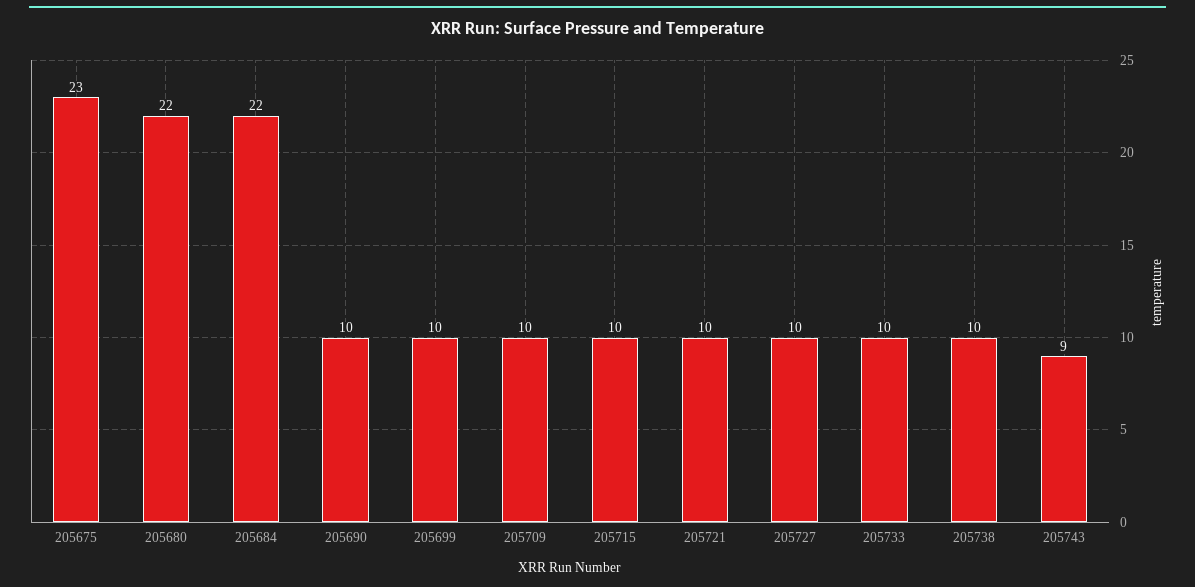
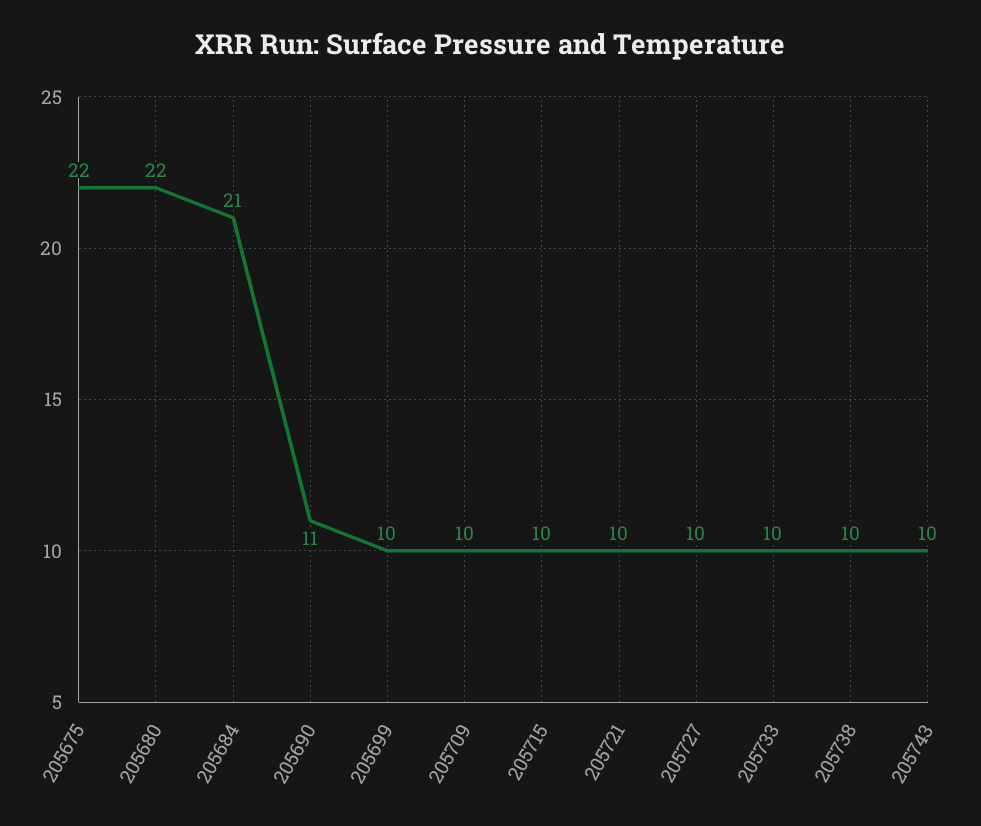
205675: 23 -> 22
205684: 22 -> 21
205690: 10 -> 11
205743: 9 -> 10

